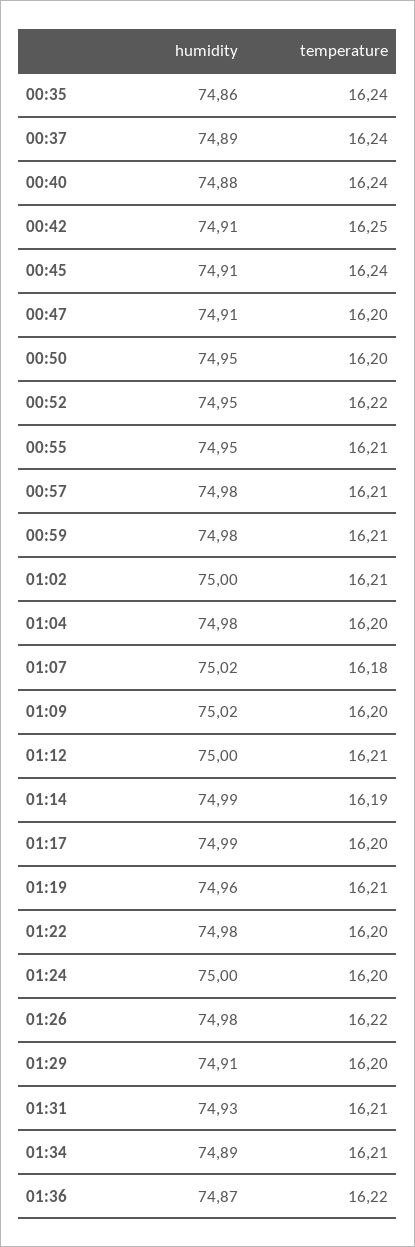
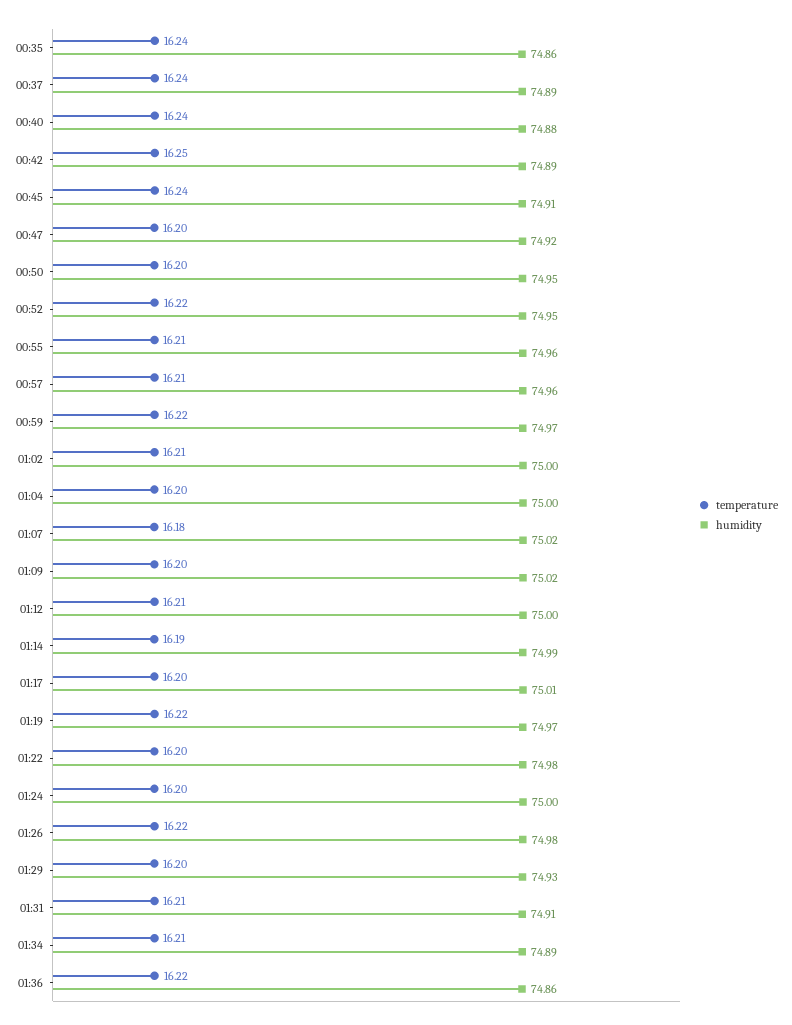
humidity, 00:42: 74.91 -> 74.89
humidity, 00:47: 74.91 -> 74.92
humidity, 00:55: 74.95 -> 74.96
humidity, 00:57: 74.98 -> 74.96
humidity, 00:59: 74.98 -> 74.97
temperature, 00:59: 16.21 -> 16.22
humidity, 01:04: 74.98 -> 75
humidity, 01:17: 74.99 -> 75.01
humidity, 01:19: 74.96 -> 74.97
temperature, 01:19: 16.21 -> 16.22
humidity, 01:29: 74.91 -> 74.93
humidity, 01:31: 74.93 -> 74.91
humidity, 01:36: 74.87 -> 74.86

